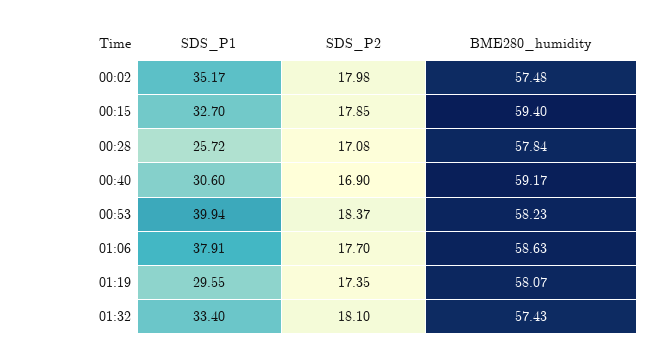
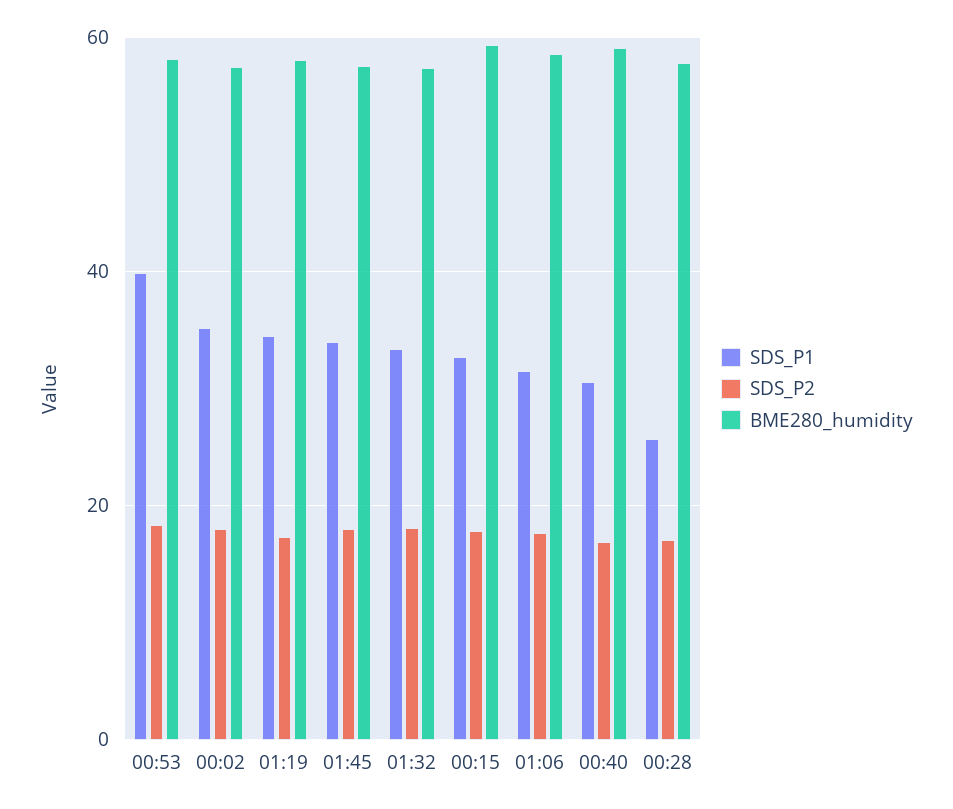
SDS_P1, 01:06: 37.91 -> 32
SDS_P1, 01:19: 29.55 -> 34
SDS_P1, 01:45: none -> 34
SDS_P2, 01:45: none -> 18
BME280_humidity, 01:45: none -> 58

